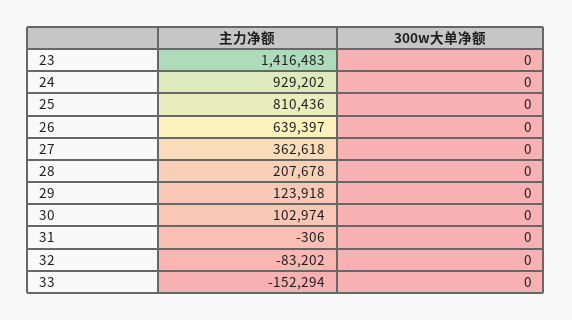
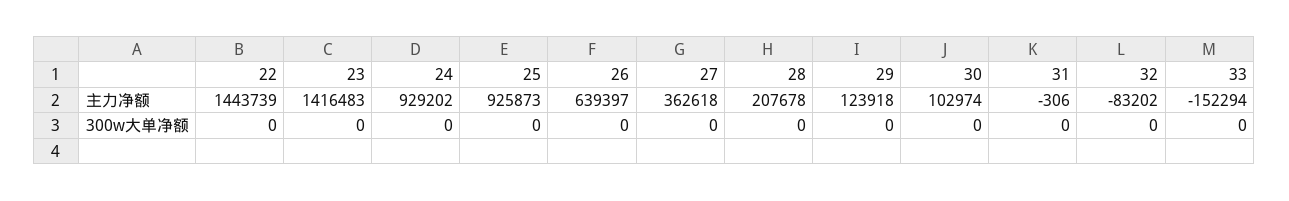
主力净额, 25: 810436 -> 925873
主力净额, 22: none -> 1443739
300w大单净额, 22: none -> 0

